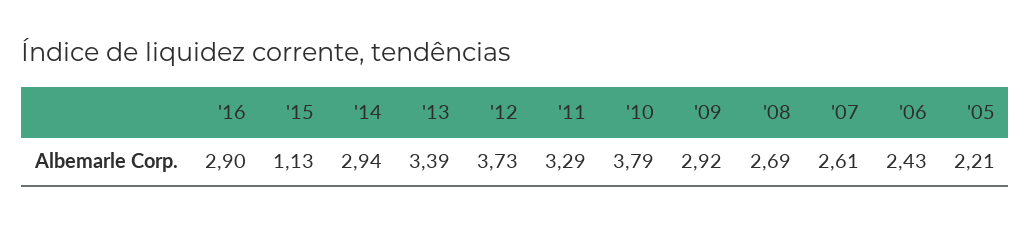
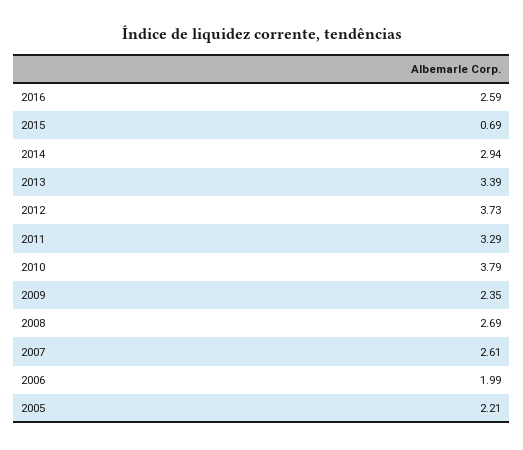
'16: 2.9 -> 2.59
'15: 1.13 -> 0.69
'09: 2.92 -> 2.35
'06: 2.43 -> 1.99

